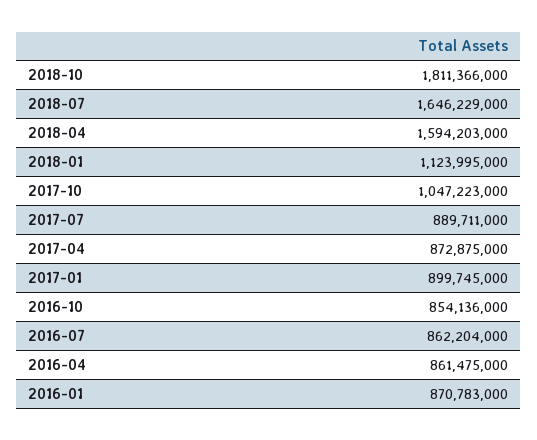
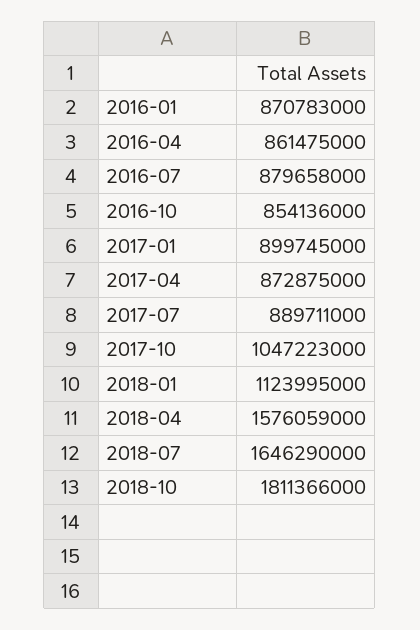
2018-07: 1646229000 -> 1646290000
2018-04: 1594203000 -> 1576059000
2016-07: 862204000 -> 879658000

